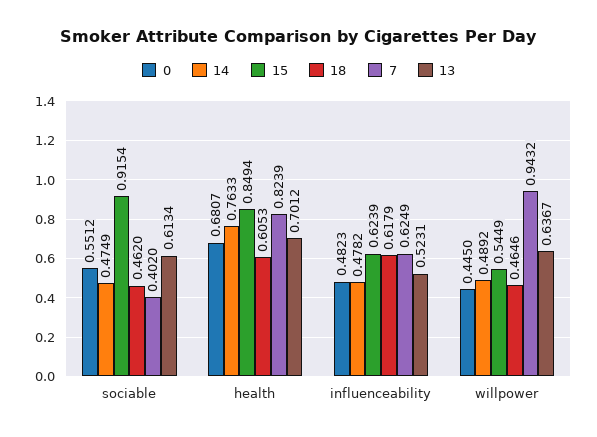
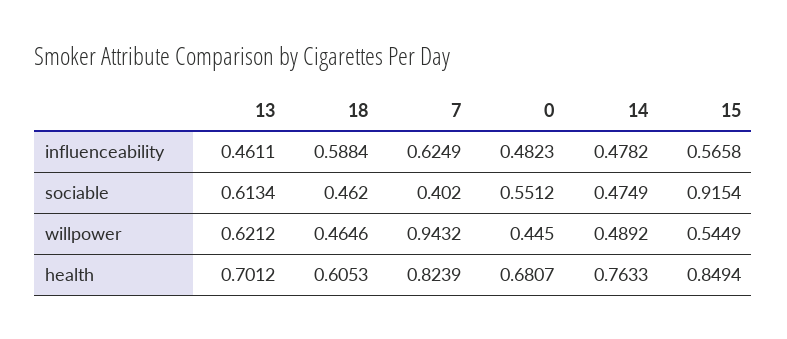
15, influenceability: 0.6239 -> 0.5658
18, influenceability: 0.6179 -> 0.5884
13, influenceability: 0.5231 -> 0.4611
13, willpower: 0.6367 -> 0.6212

